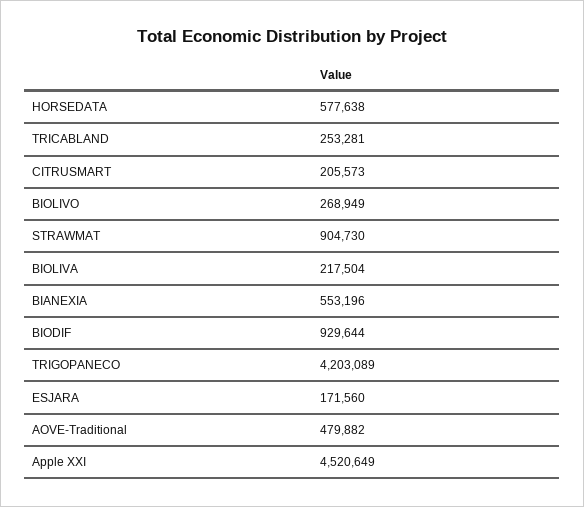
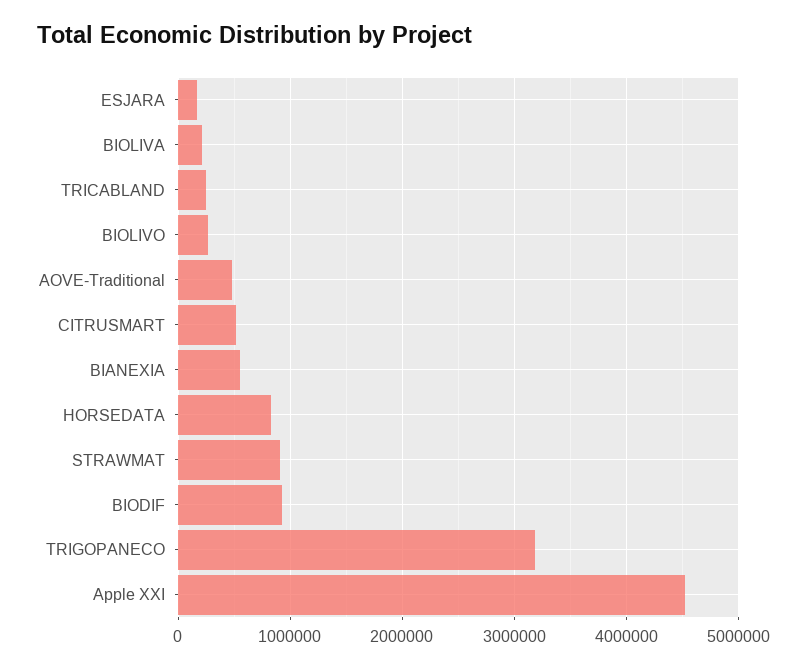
HORSEDATA: 577638 -> 800000
CITRUSMART: 205573 -> 500000
TRIGOPANECO: 4203089 -> 3200000

